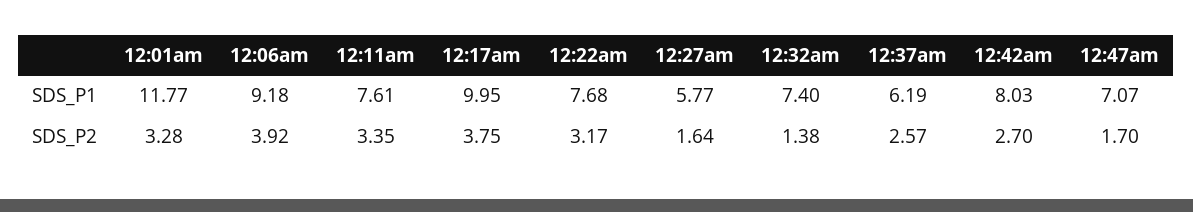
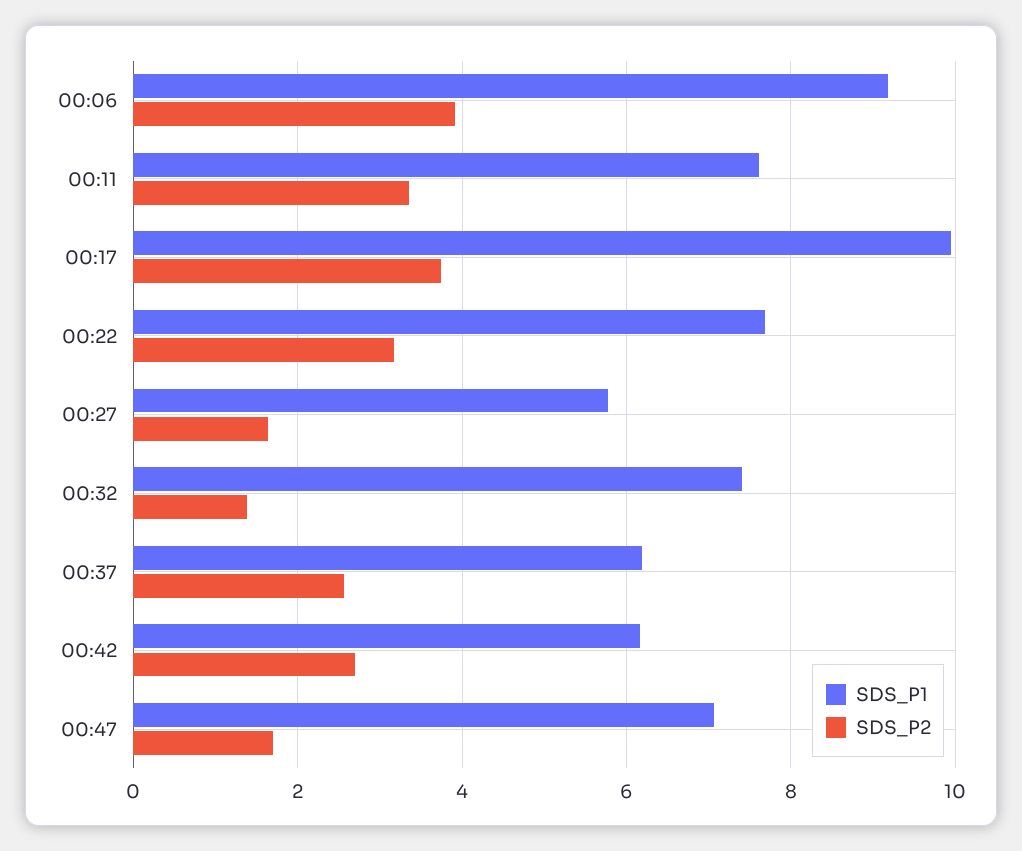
SDS_P1, 12:01am: 11.77 -> none
SDS_P1, 12:42am: 8.03 -> 6.2
SDS_P2, 12:01am: 3.28 -> none

